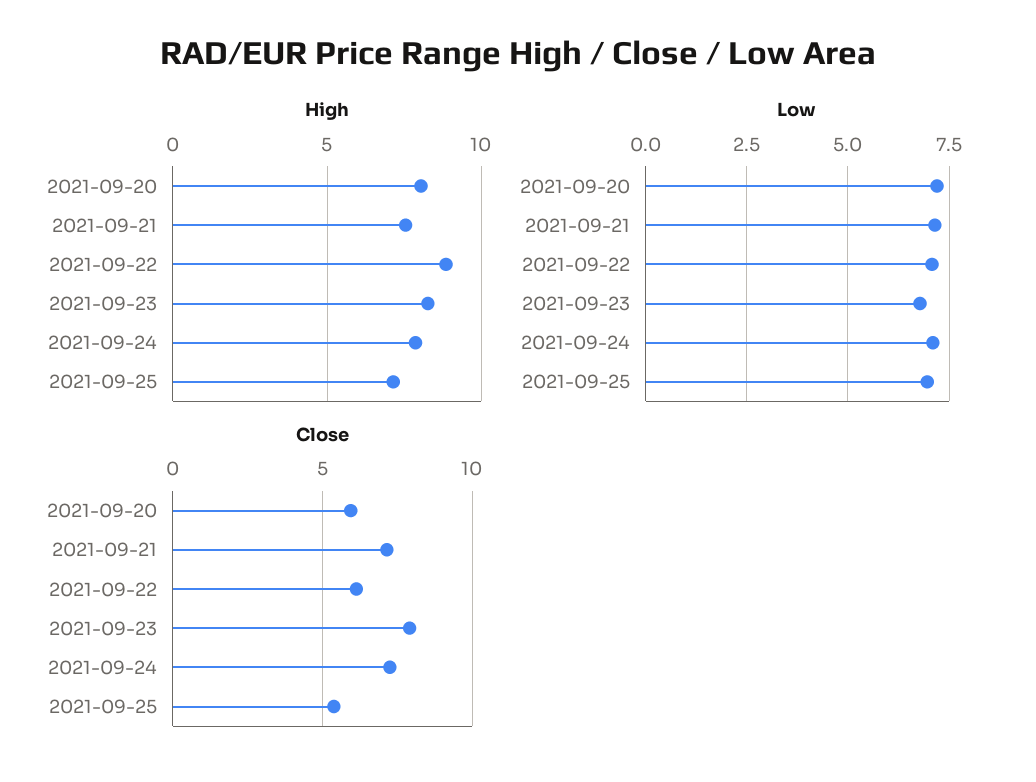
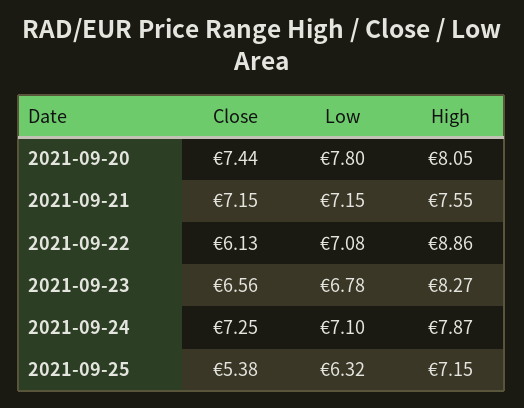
Low, 2021-09-20: 7.25 -> 7.8
Low, 2021-09-25: 7 -> 6.32
Close, 2021-09-20: 6 -> 7.44
Close, 2021-09-23: 8 -> 6.56

